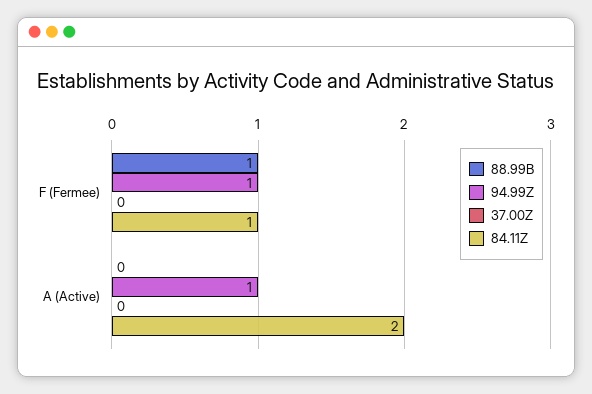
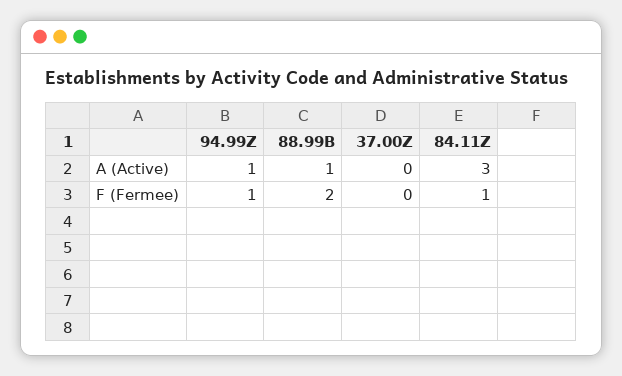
88.99B, F (Fermee): 1 -> 2
88.99B, A (Active): 0 -> 1
84.11Z, A (Active): 2 -> 3

